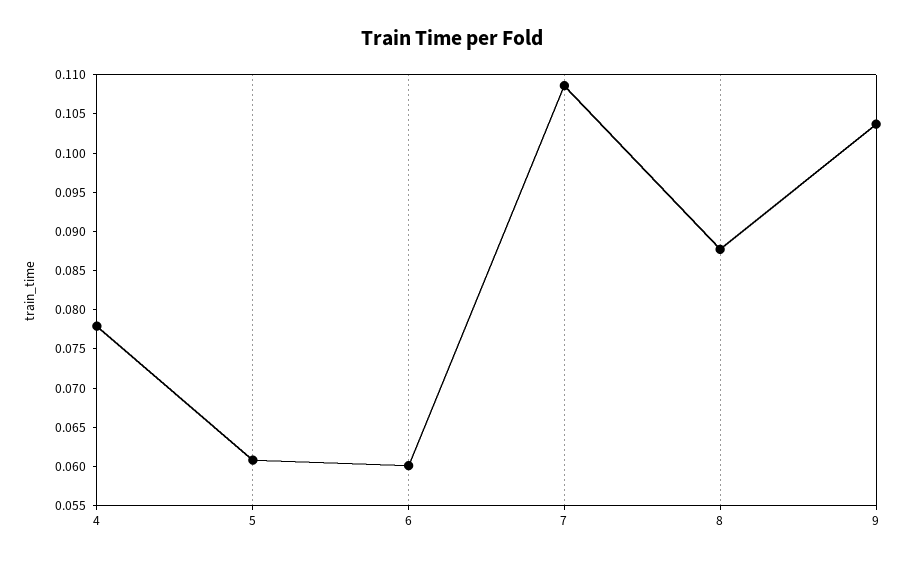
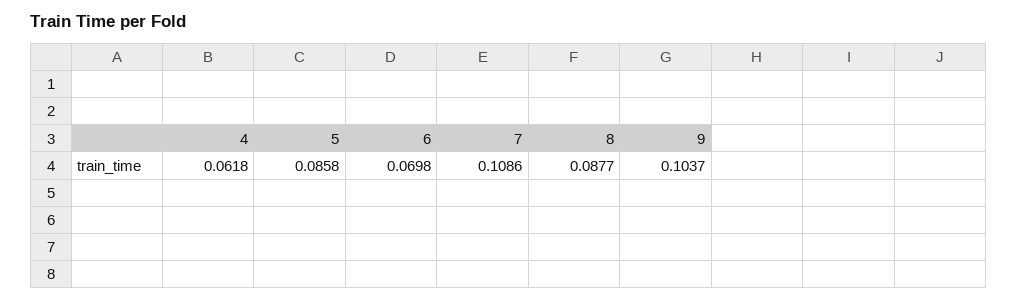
4: 0.0775 -> 0.0618
5: 0.06 -> 0.0858
6: 0.06 -> 0.0698

